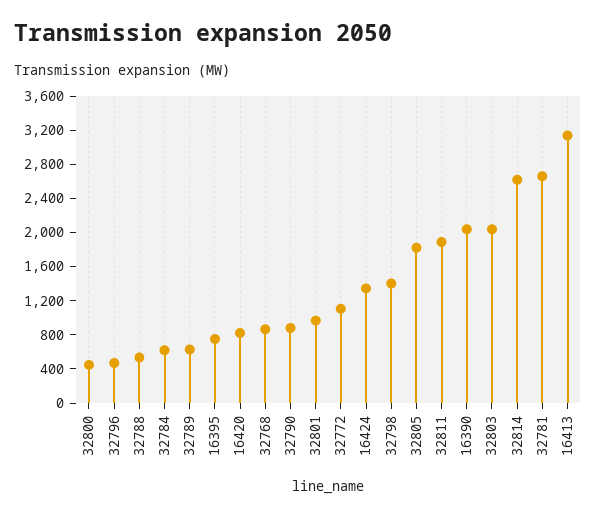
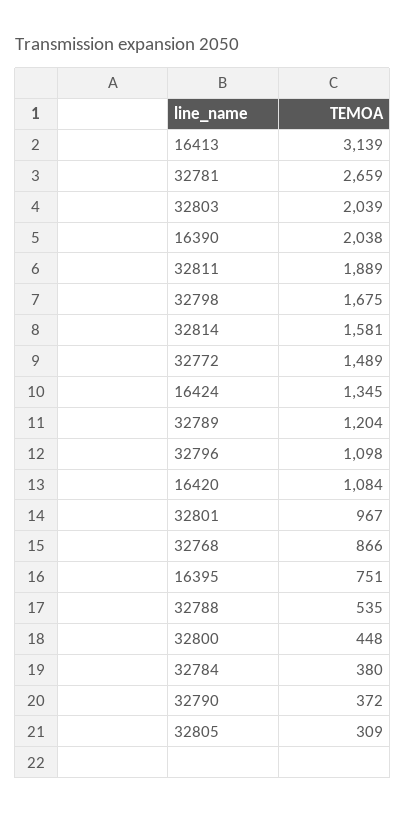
32796: 500 -> 1098
32784: 600 -> 380
32789: 600 -> 1204
16420: 800 -> 1084
32790: 900 -> 372
32772: 1100 -> 1489
32798: 1400 -> 1675
32805: 1800 -> 309
32814: 2600 -> 1581

